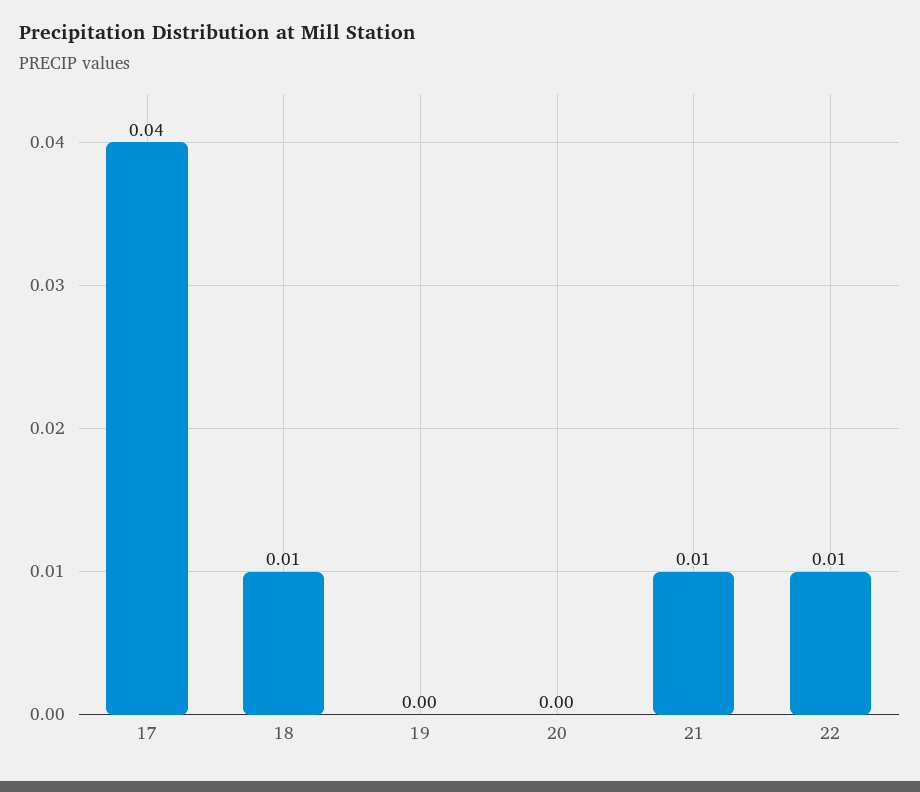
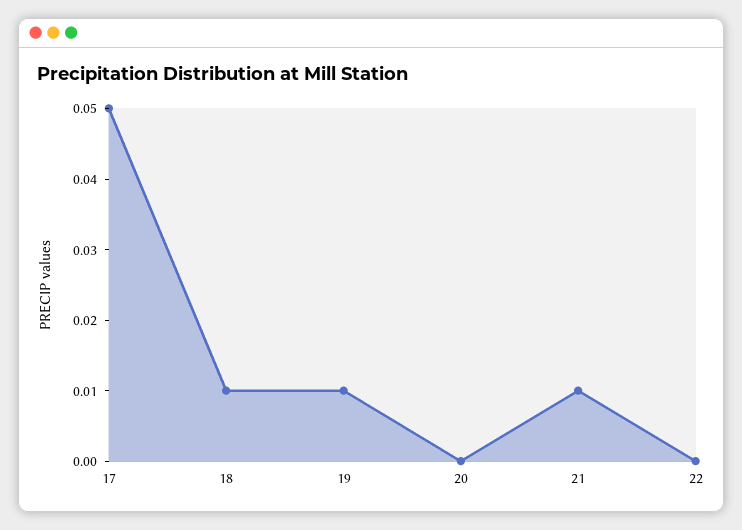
17: 0.04 -> 0.05
19: 0 -> 0.01
22: 0.01 -> 0

